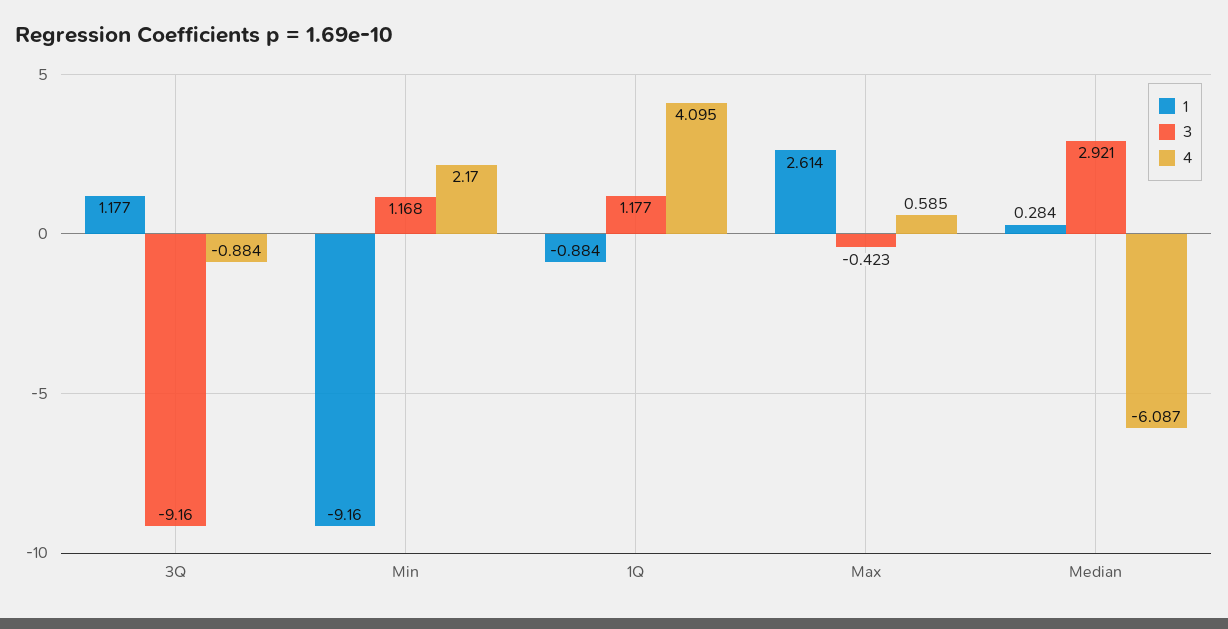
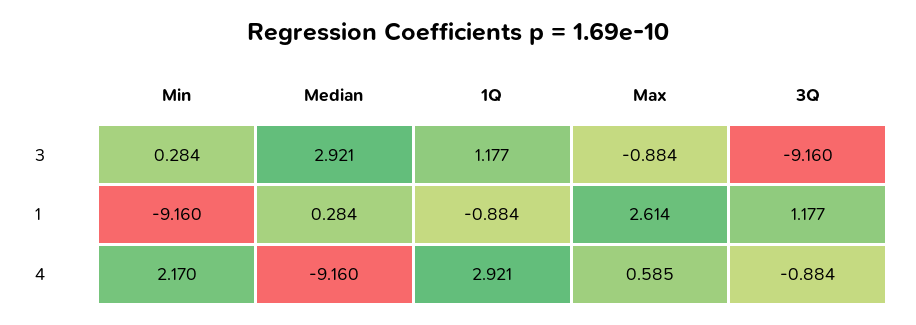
3, Min: 1.168 -> 0.284
4, 1Q: 4.095 -> 2.921
3, Max: -0.423 -> -0.884
4, Median: -6.087 -> -9.16

